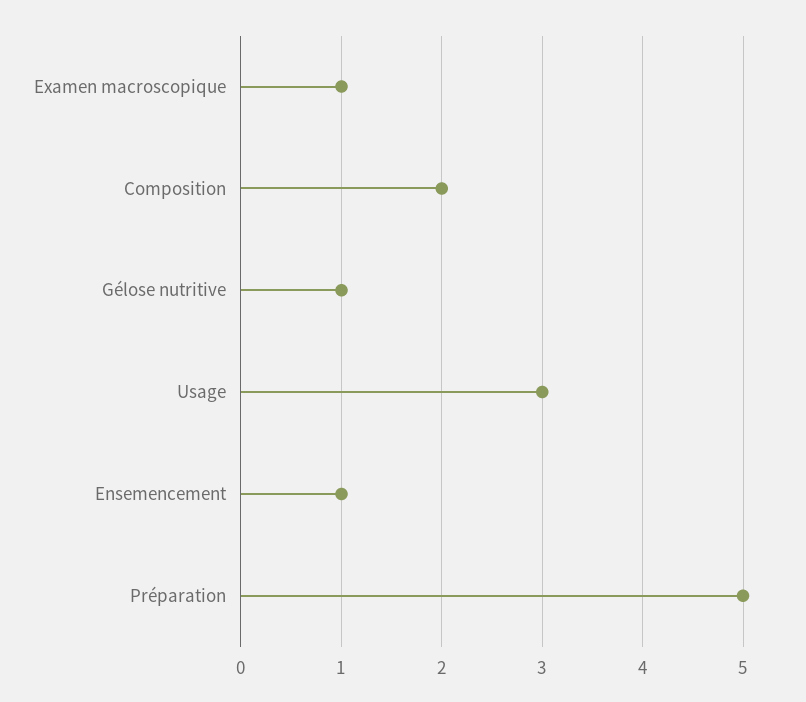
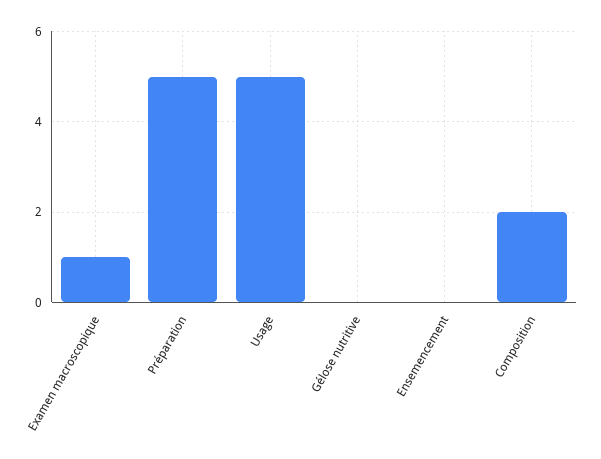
Gélose nutritive: 1 -> 0
Usage: 3 -> 5
Ensemencement: 1 -> 0

